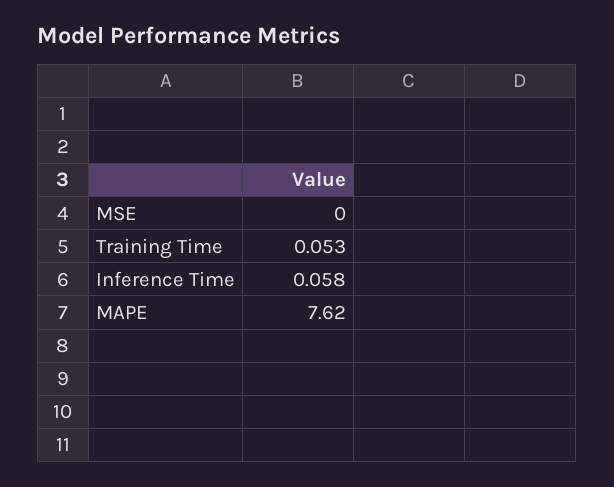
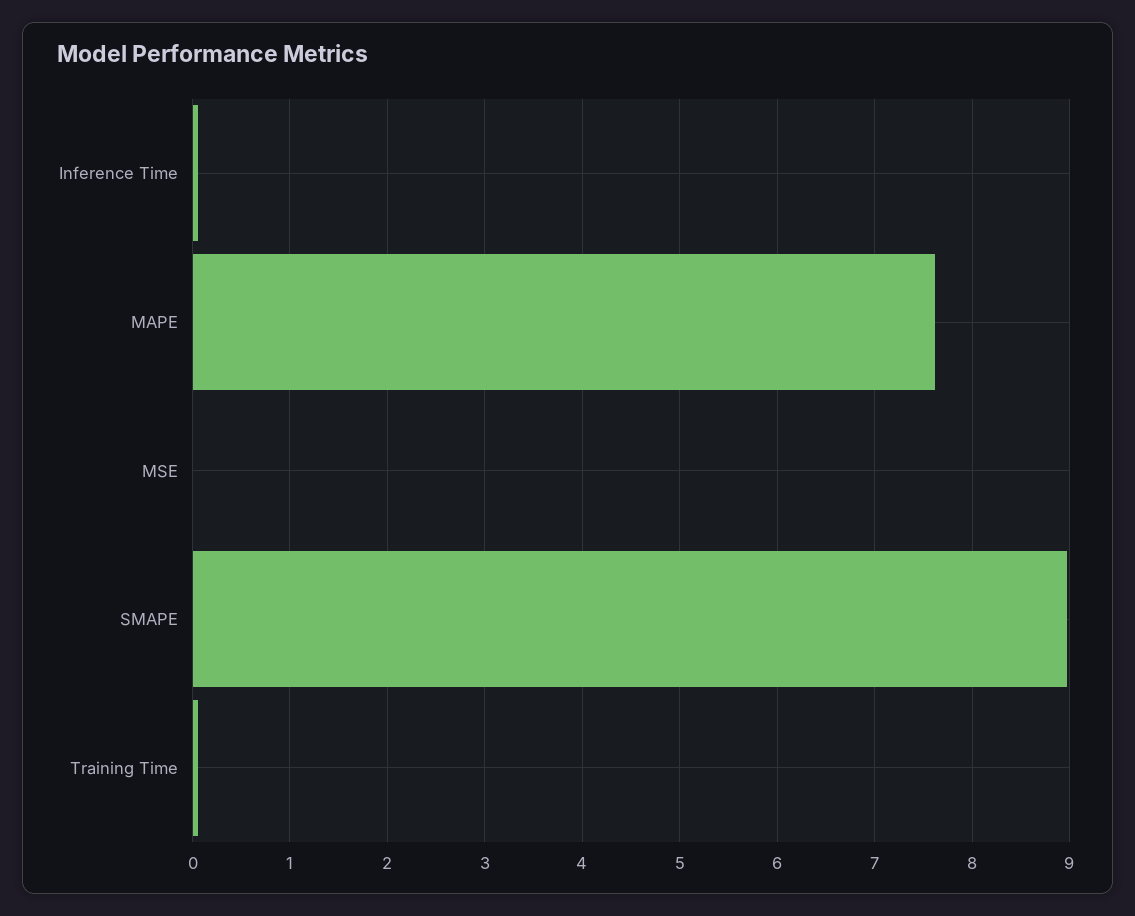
SMAPE: none -> 9

